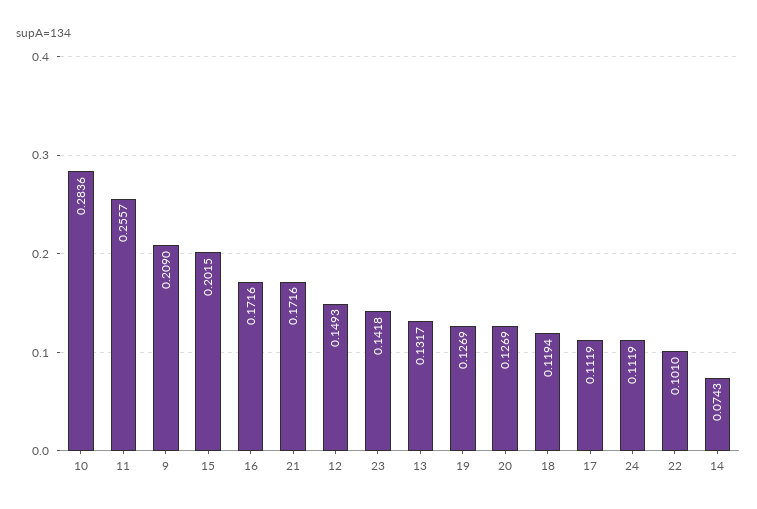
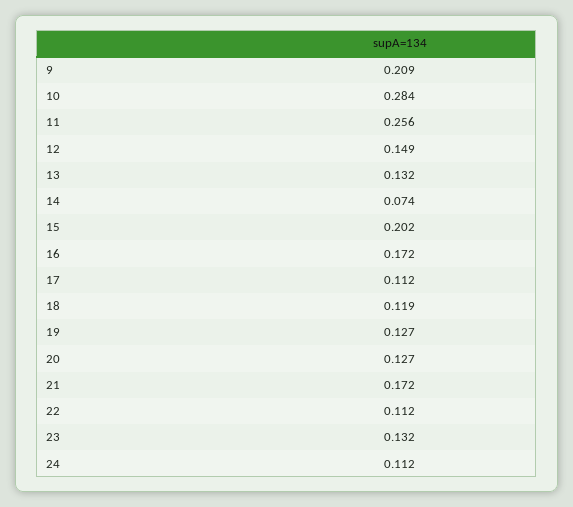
23: 0.1418 -> 0.132
22: 0.101 -> 0.112

